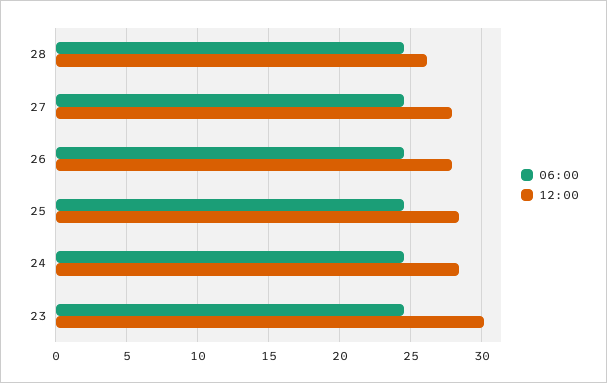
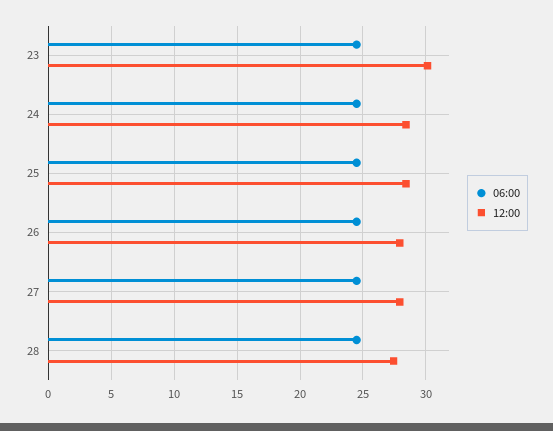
12:00, 28: 26 -> 27.5

